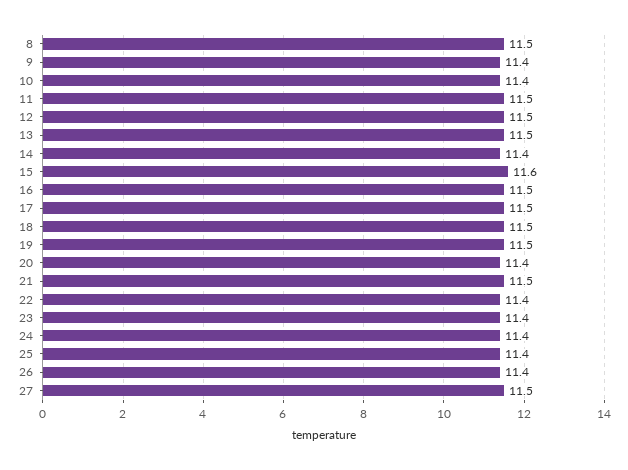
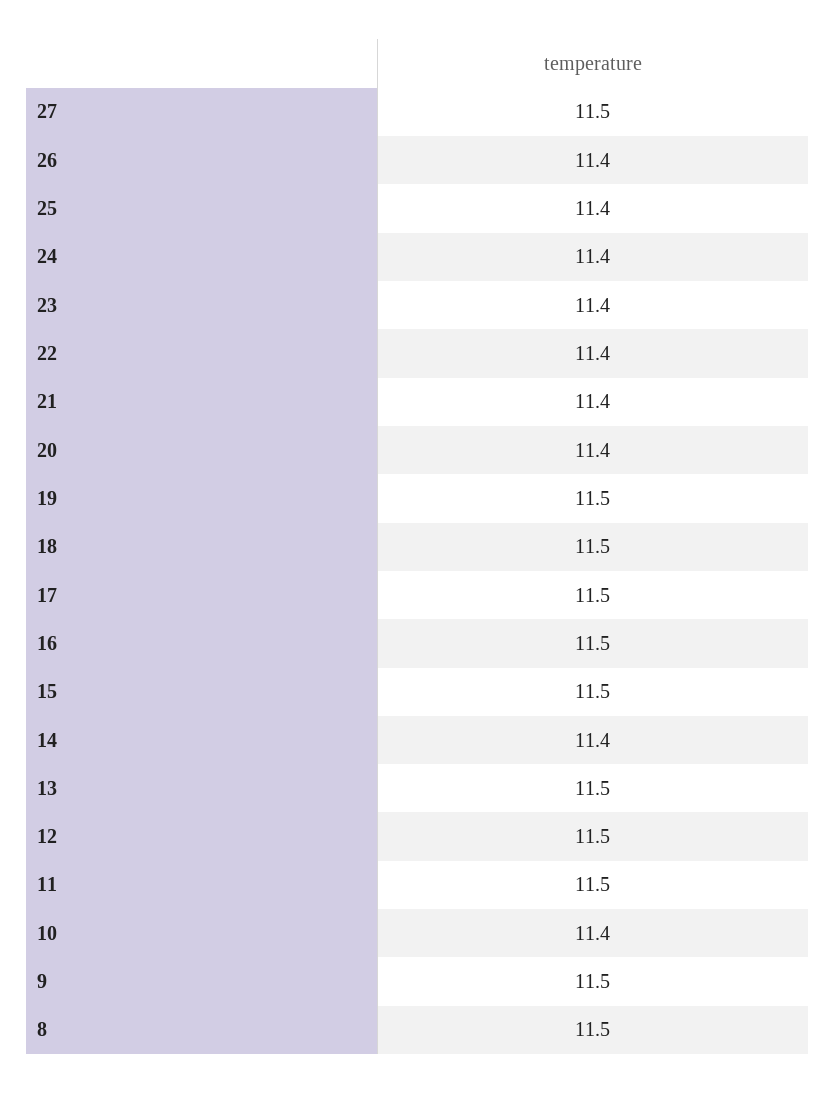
9: 11.4 -> 11.5
15: 11.6 -> 11.5
21: 11.5 -> 11.4

